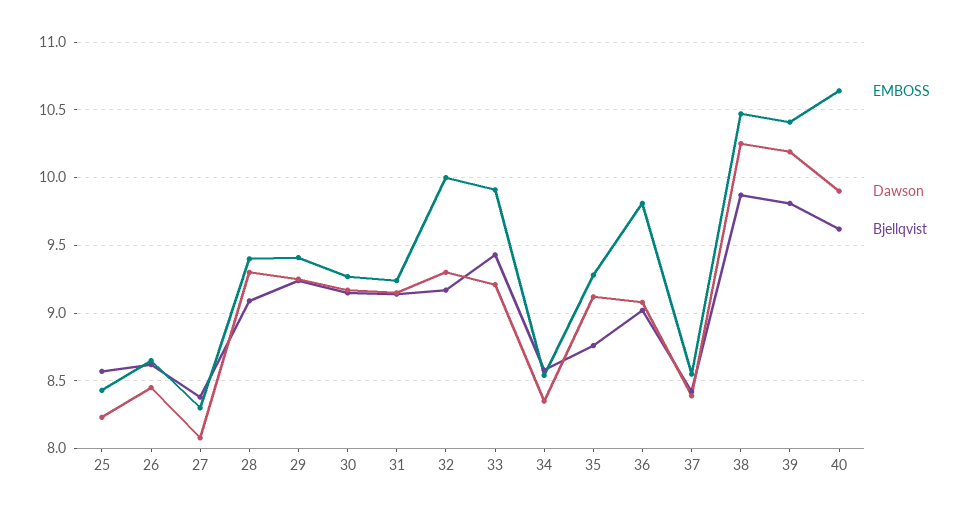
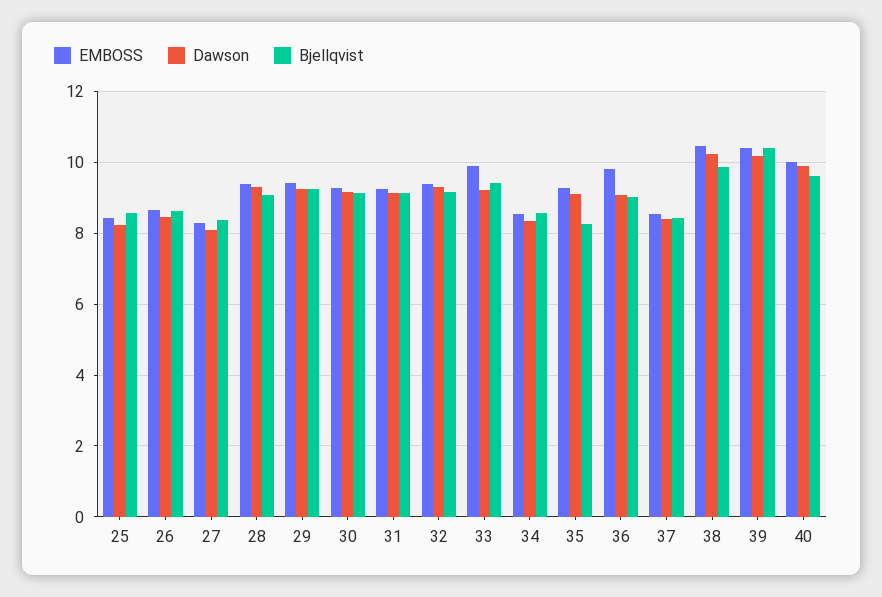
EMBOSS, 32: 10 -> 9.4
Bjellqvist, 35: 8.75 -> 8.2
Bjellqvist, 39: 9.8 -> 10.4
EMBOSS, 40: 10.65 -> 10

